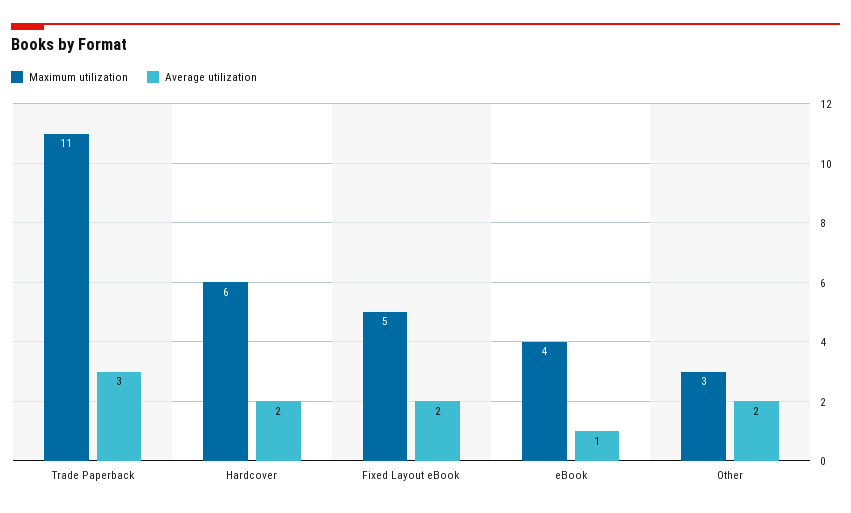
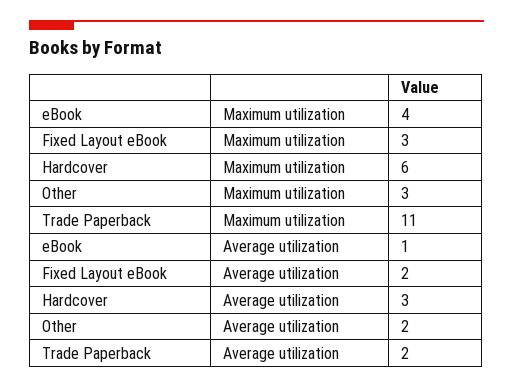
Average utilization, Trade Paperback: 3 -> 2
Average utilization, Hardcover: 2 -> 3
Maximum utilization, Fixed Layout eBook: 5 -> 3

